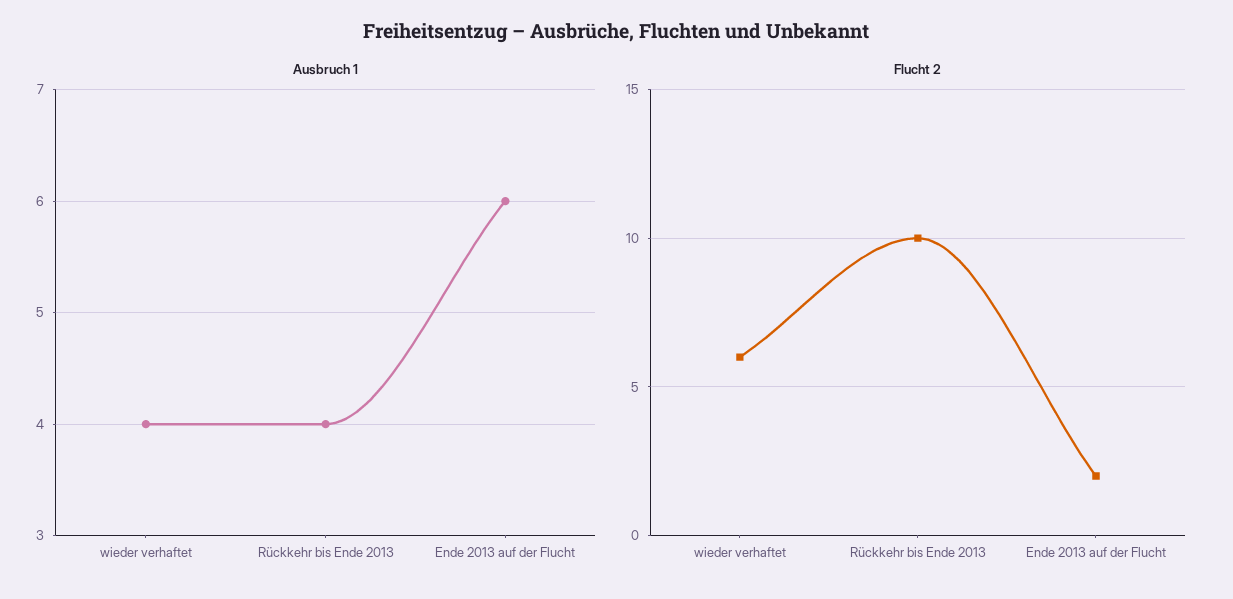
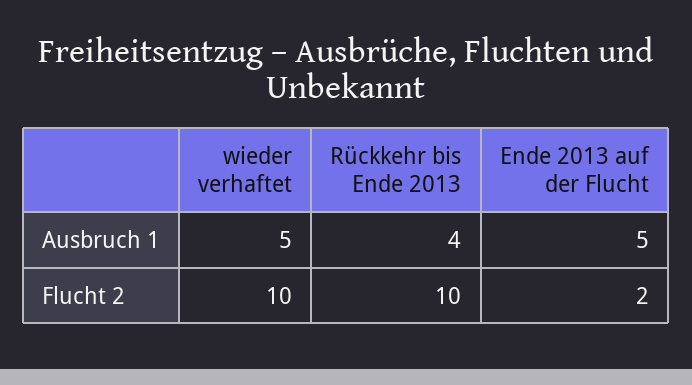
Ausbruch 1, wieder verhaftet: 4 -> 5
Ausbruch 1, Ende 2013 auf der Flucht: 6 -> 5
Flucht 2, wieder verhaftet: 6 -> 10

